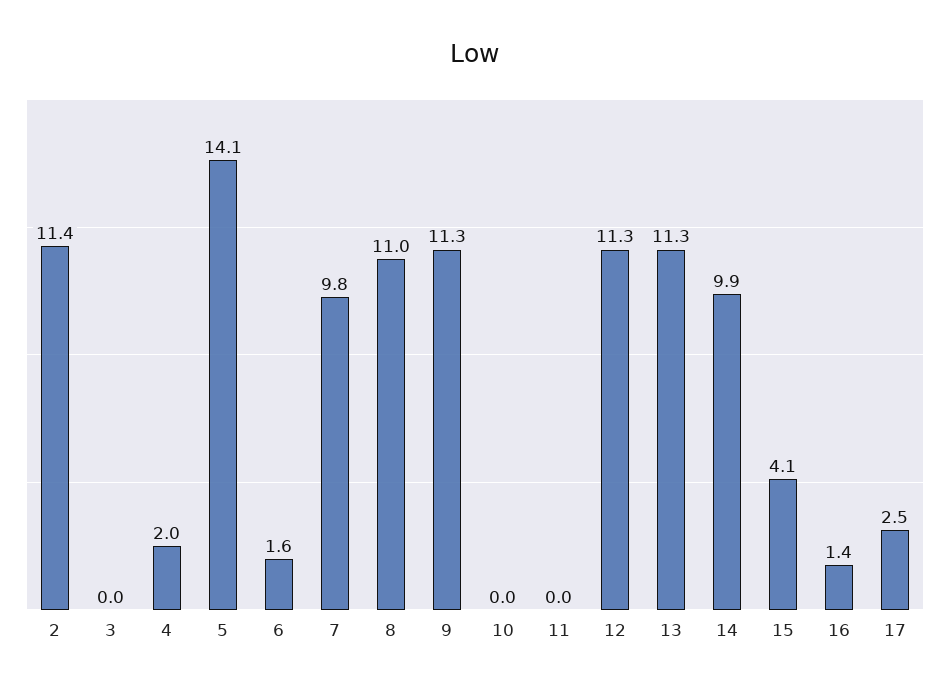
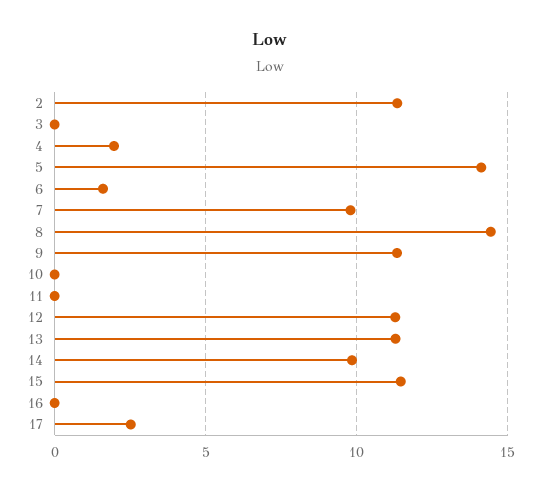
8: 11 -> 14.5
15: 4.1 -> 11.5
16: 1.4 -> 0

